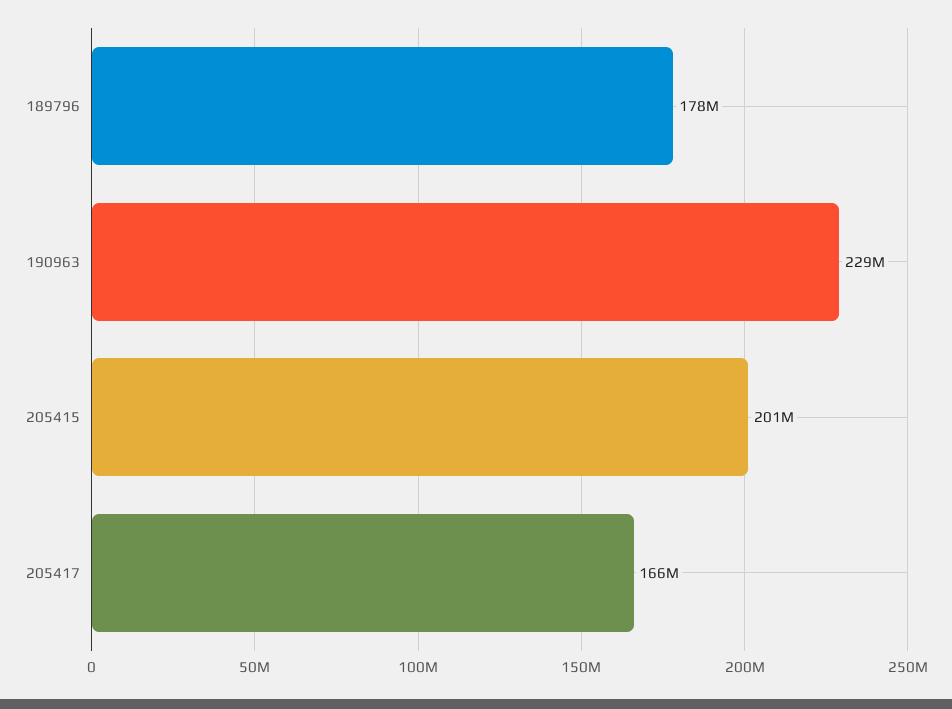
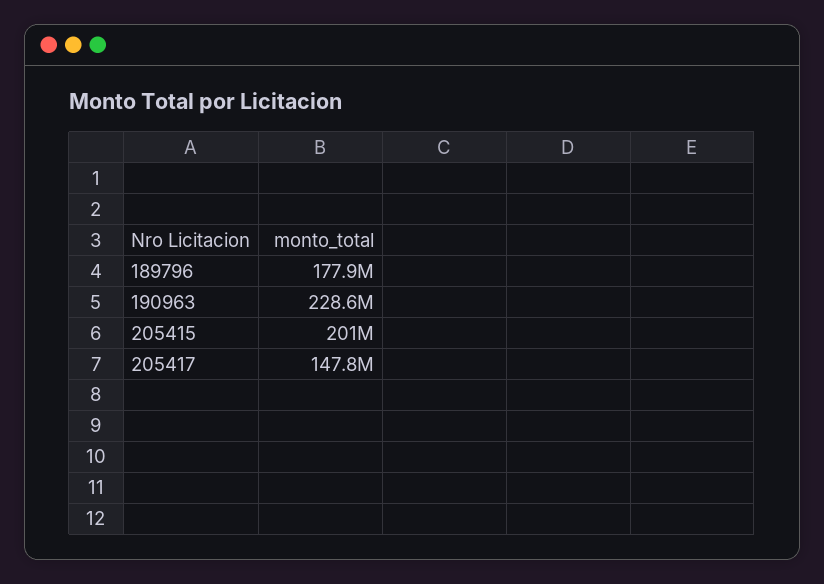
205417: 166000000 -> 147800000

